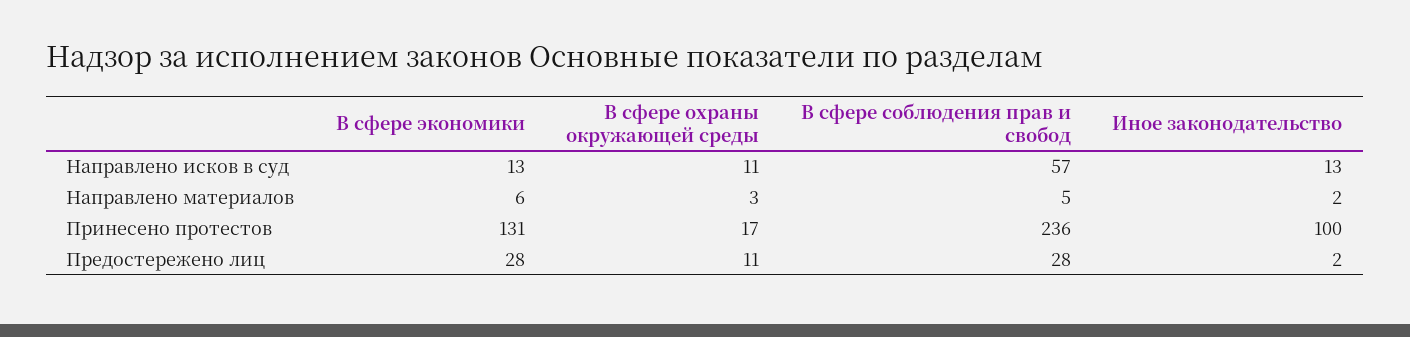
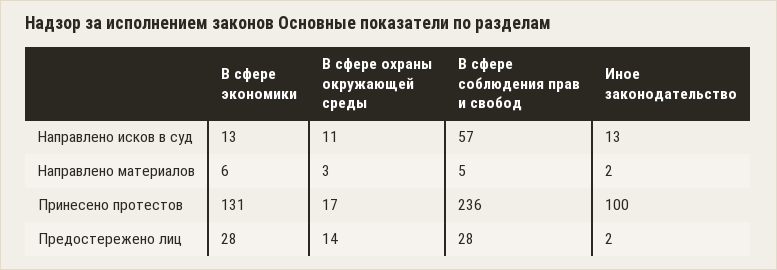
В сфере охраны окружающей среды, Предостережено лиц: 11 -> 14

